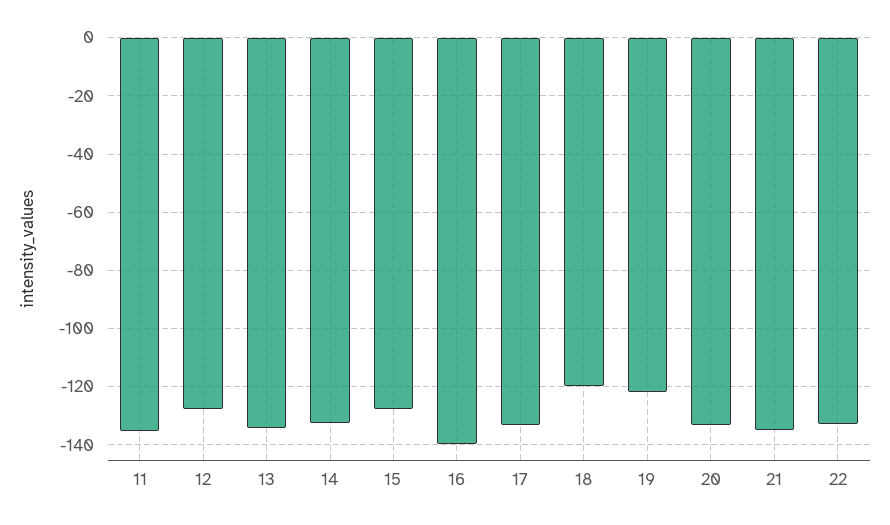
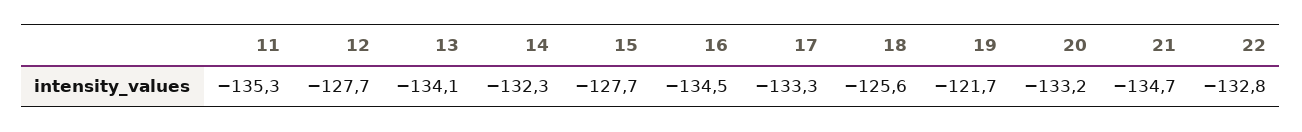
16: -140 -> -134.5
18: -120 -> -125.6

